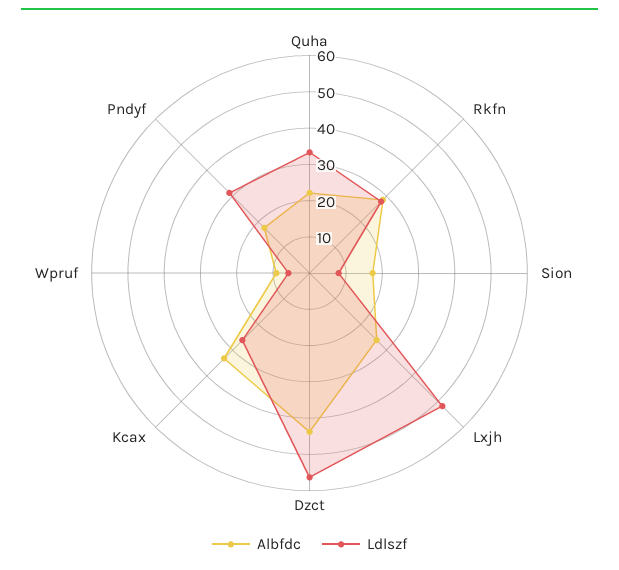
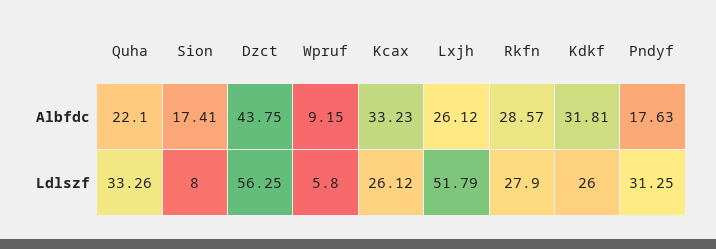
Albfdc, Kdkf: none -> 31.81
Ldlszf, Kdkf: none -> 26

